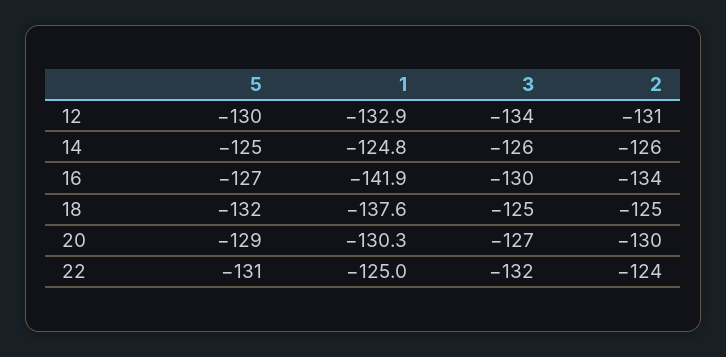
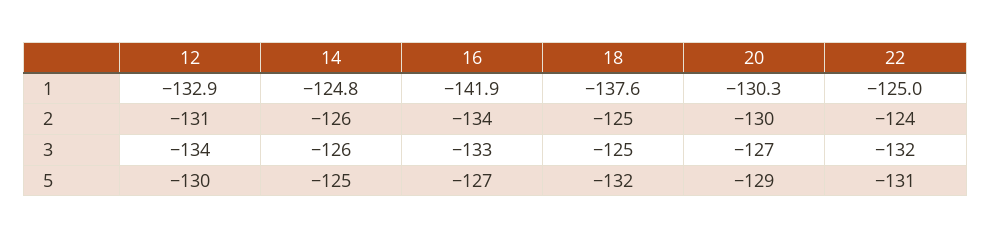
3, 16: -130 -> -133

